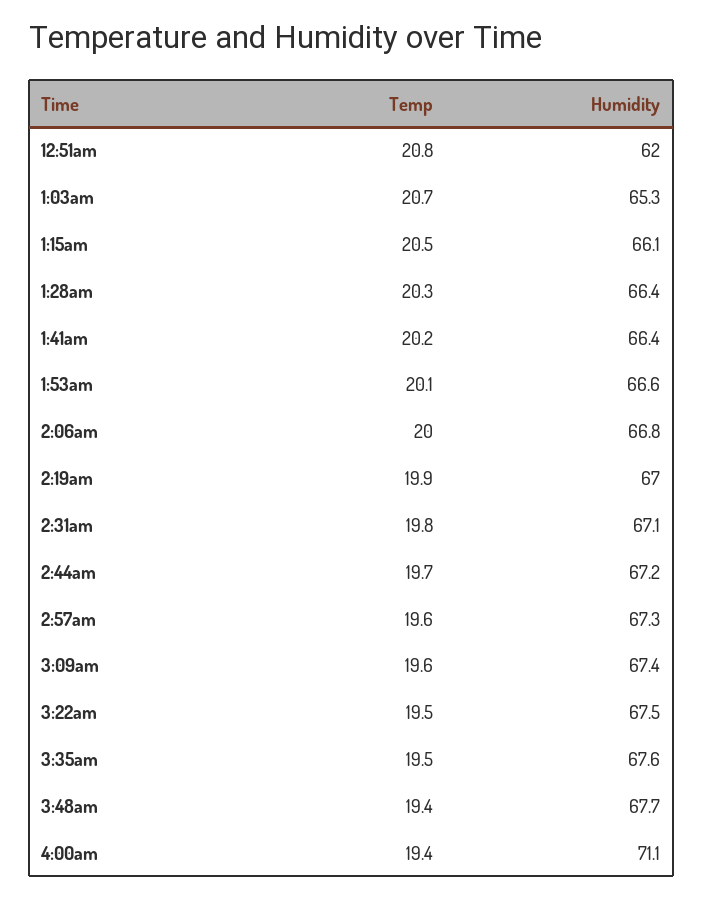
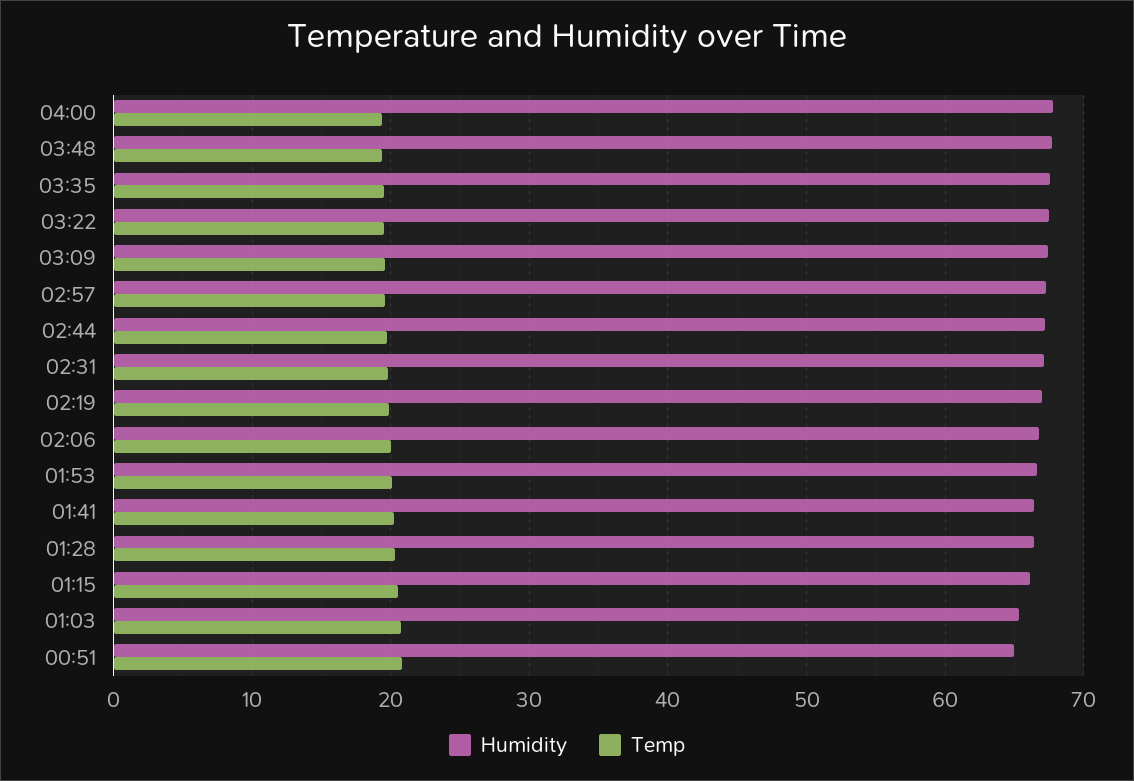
Humidity, 12:51am: 62 -> 65
Humidity, 4:00am: 71.1 -> 68

